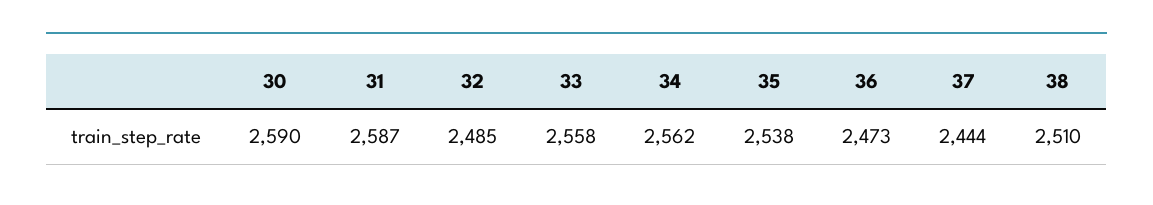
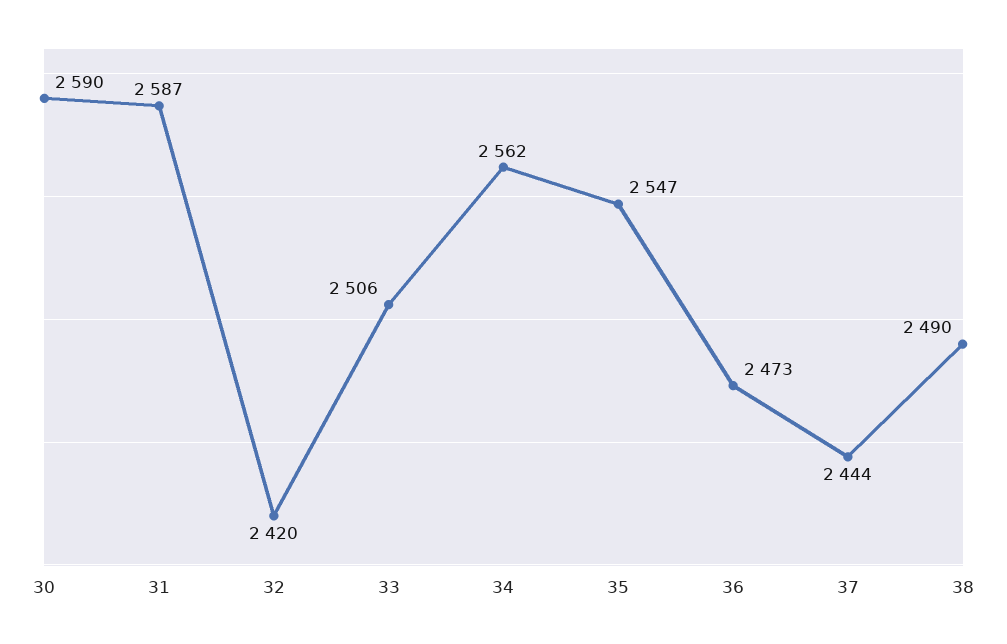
32: 2485 -> 2420
33: 2558 -> 2506
35: 2538 -> 2547
38: 2510 -> 2490

